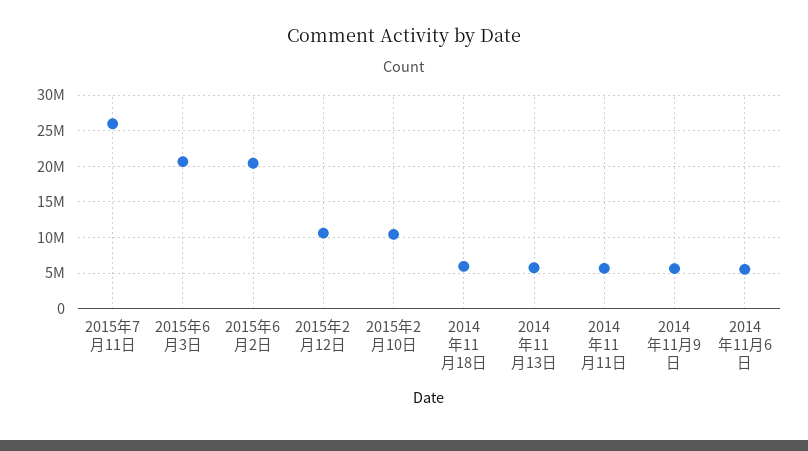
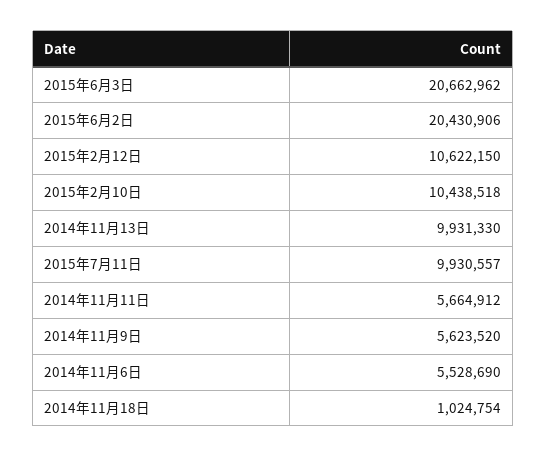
2015年7月11日: 26000000 -> 9930557
2014年11月18日: 6000000 -> 1024754
2014年11月13日: 6000000 -> 9931330

